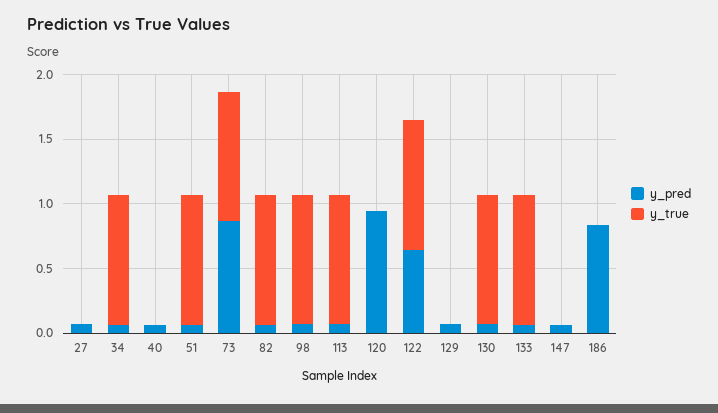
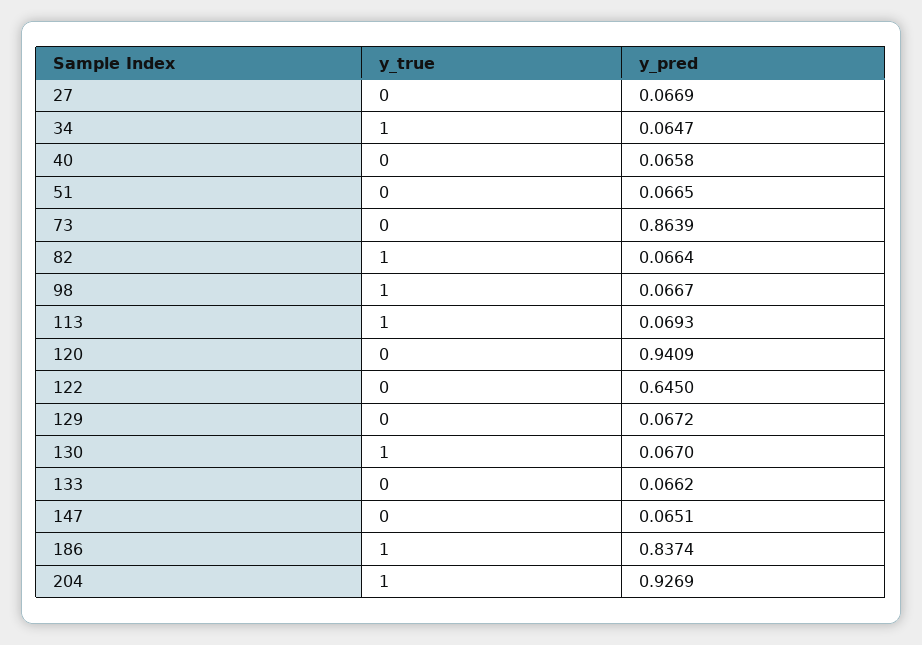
y_true, 51: 1 -> 0
y_true, 73: 1 -> 0
y_true, 122: 1 -> 0
y_true, 133: 1 -> 0
y_true, 186: 0 -> 1
y_true, 204: none -> 1
y_pred, 204: none -> 0.9269

